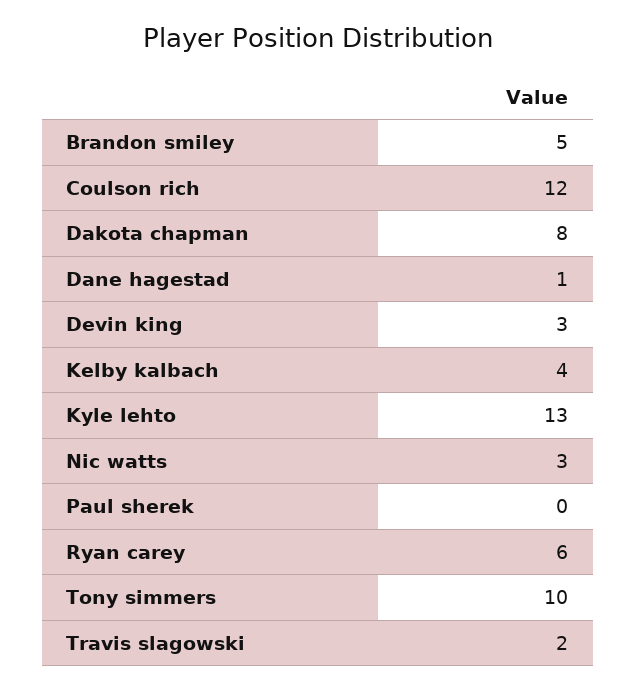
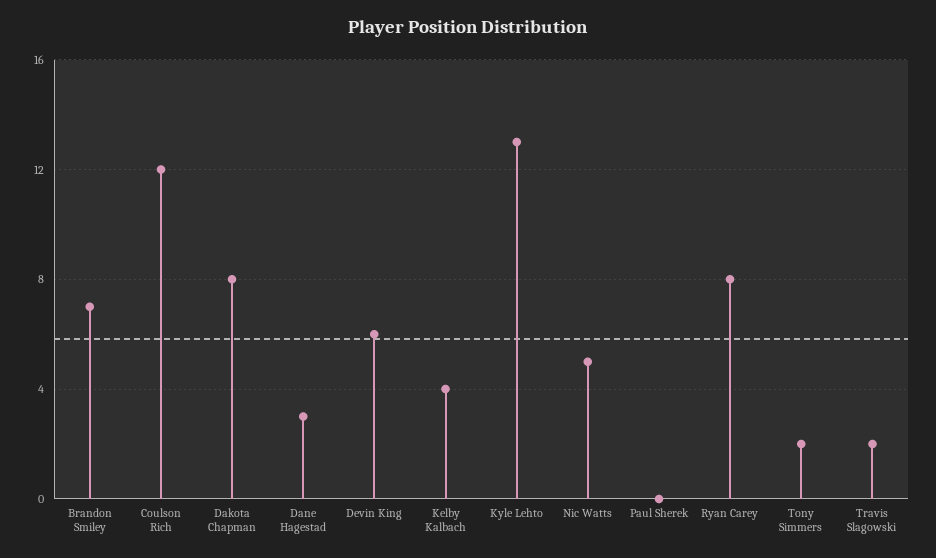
Brandon smiley: 5 -> 7
Dane hagestad: 1 -> 3
Devin king: 3 -> 6
Nic watts: 3 -> 5
Ryan carey: 6 -> 8
Tony simmers: 10 -> 2

